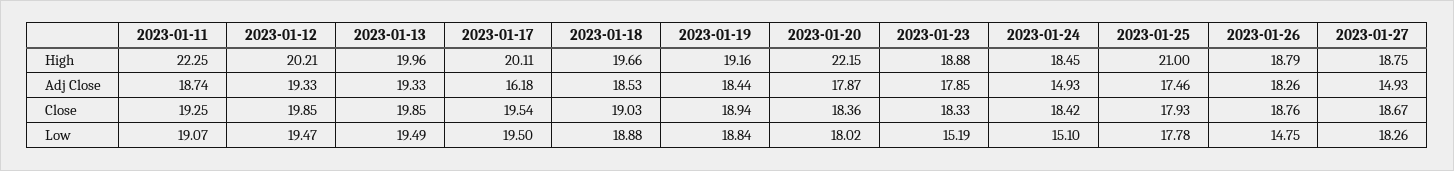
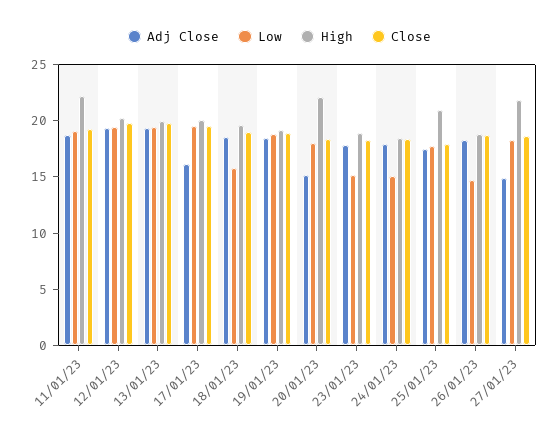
High, 2023-01-27: 18.75 -> 22
Adj Close, 2023-01-20: 17.87 -> 15
Adj Close, 2023-01-24: 14.93 -> 18
Low, 2023-01-18: 18.88 -> 16

